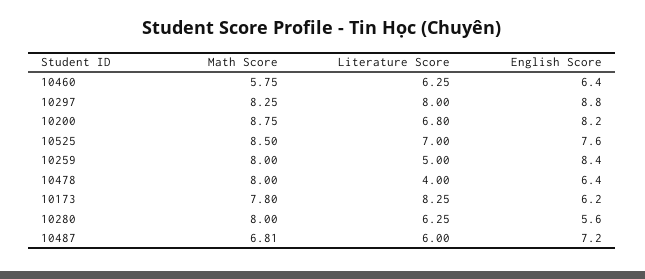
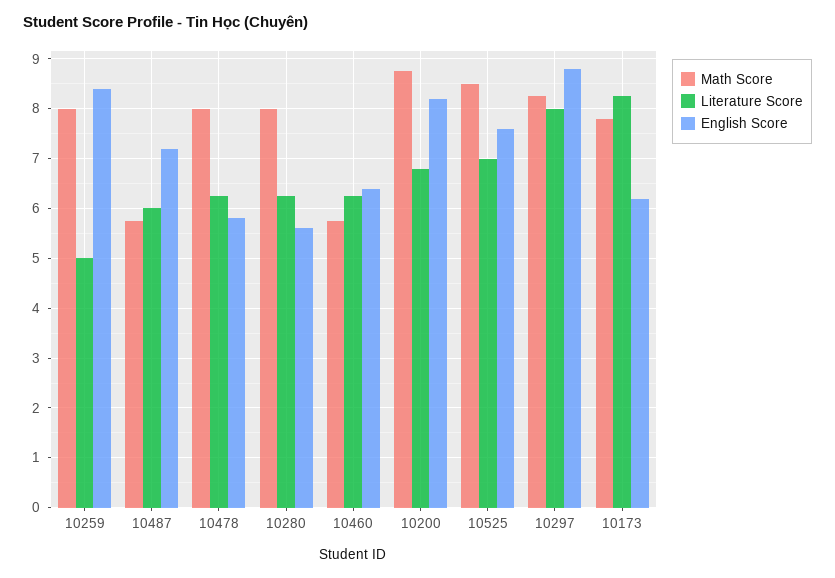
Literature Score, 10478: 4 -> 6.2
English Score, 10478: 6.4 -> 5.8
Math Score, 10487: 6.81 -> 5.8

